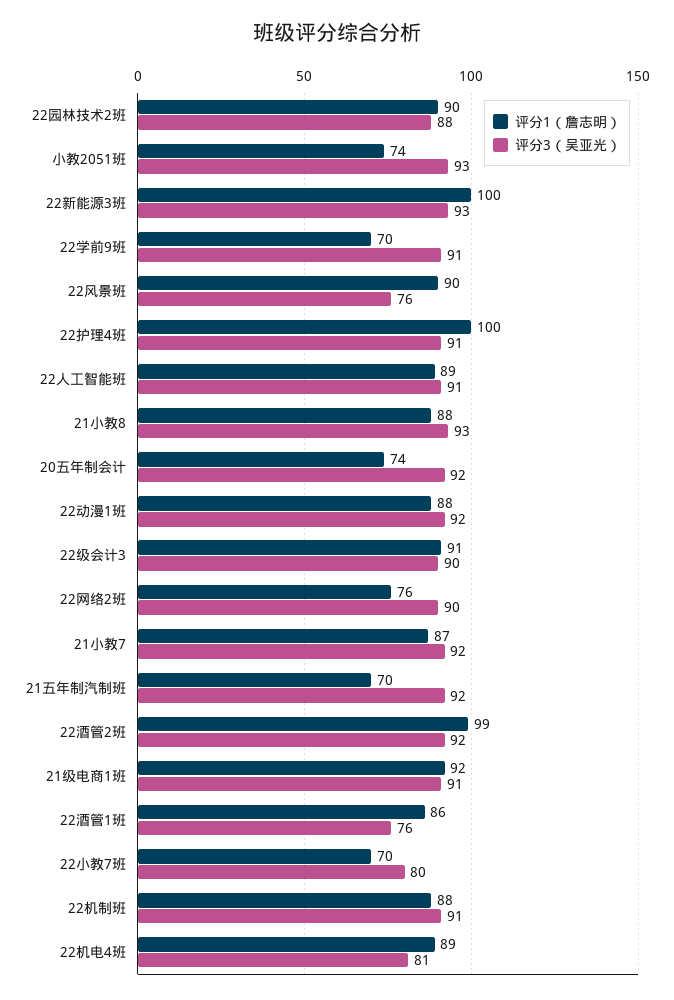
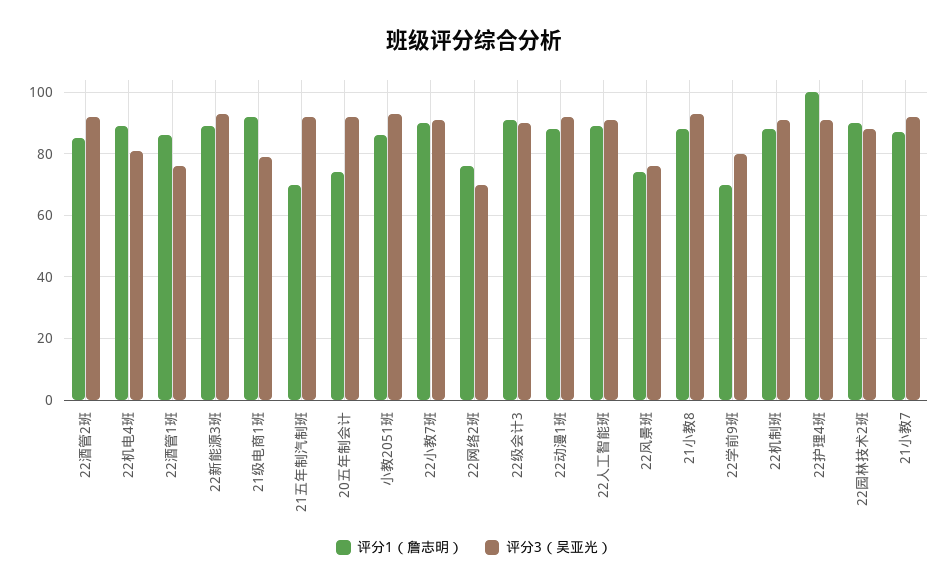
评分1（詹志明）, 小教2051班: 74 -> 85
评分1（詹志明）, 22新能源3班: 100 -> 90
评分3（吴亚光）, 22学前9班: 91 -> 80
评分1（詹志明）, 22风景班: 90 -> 75
评分3（吴亚光）, 22网络2班: 90 -> 70
评分1（詹志明）, 22酒管2班: 99 -> 85
评分3（吴亚光）, 21级电商1班: 91 -> 80
评分1（詹志明）, 22小教7班: 70 -> 90
评分3（吴亚光）, 22小教7班: 80 -> 90

